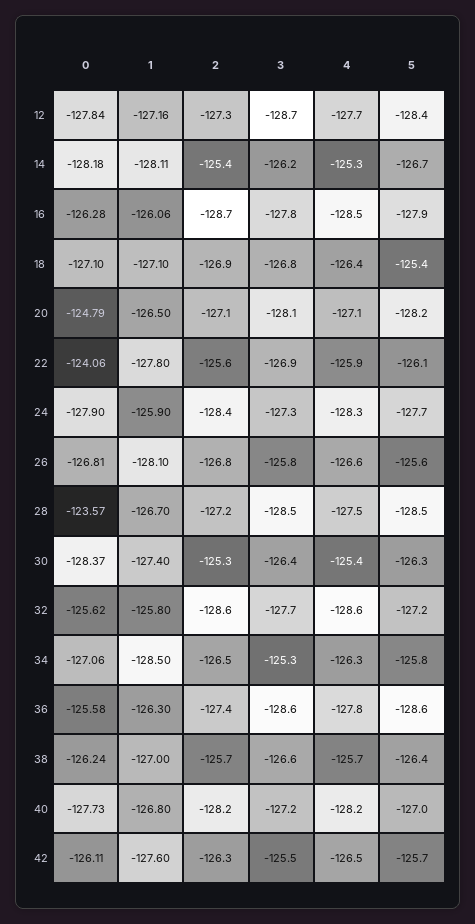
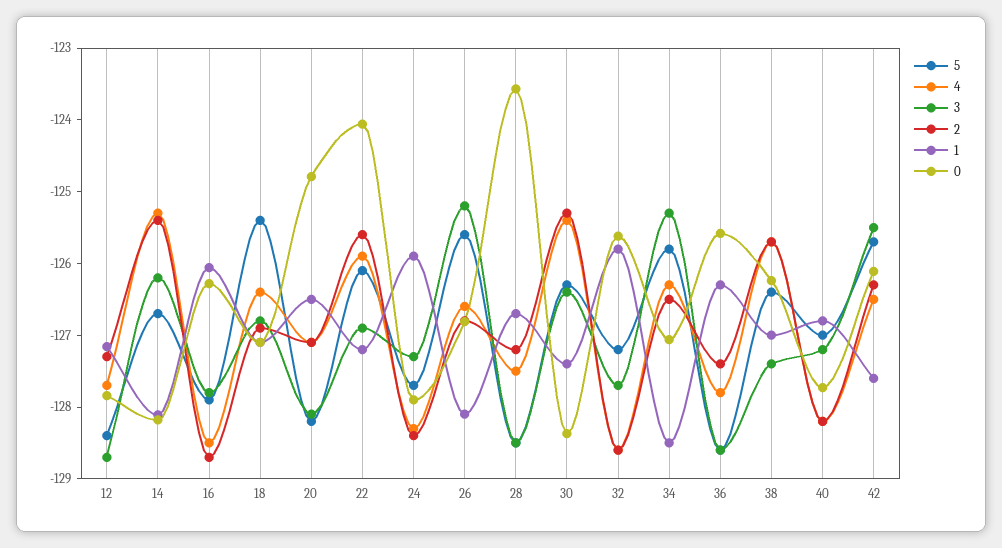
1, 22: -127.8 -> -127.2
3, 26: -125.8 -> -125.2
3, 38: -126.6 -> -127.4

